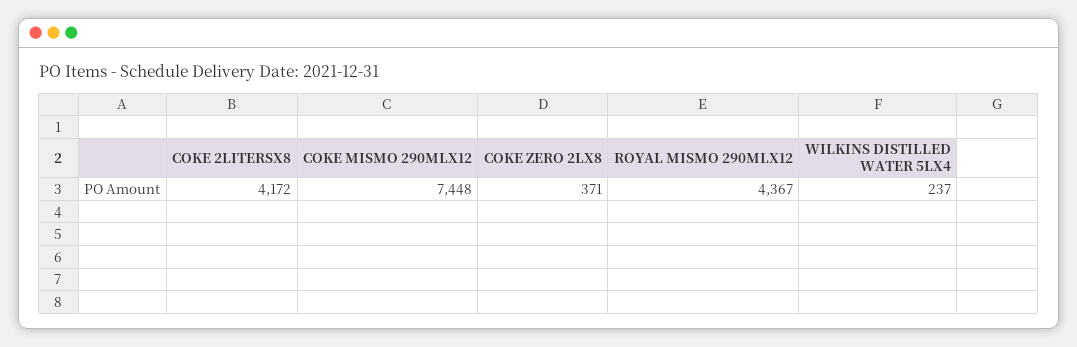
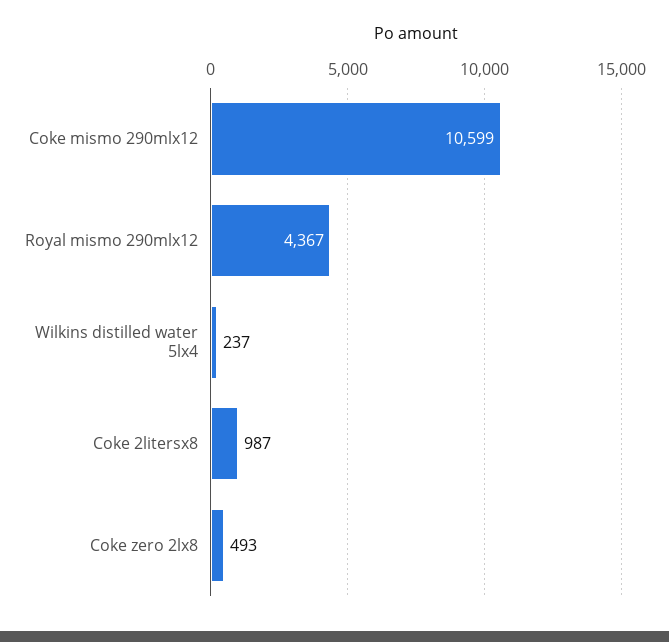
COKE 2LITERSX8: 4172 -> 987
COKE MISMO 290MLX12: 7448 -> 10599
COKE ZERO 2LX8: 371 -> 493

